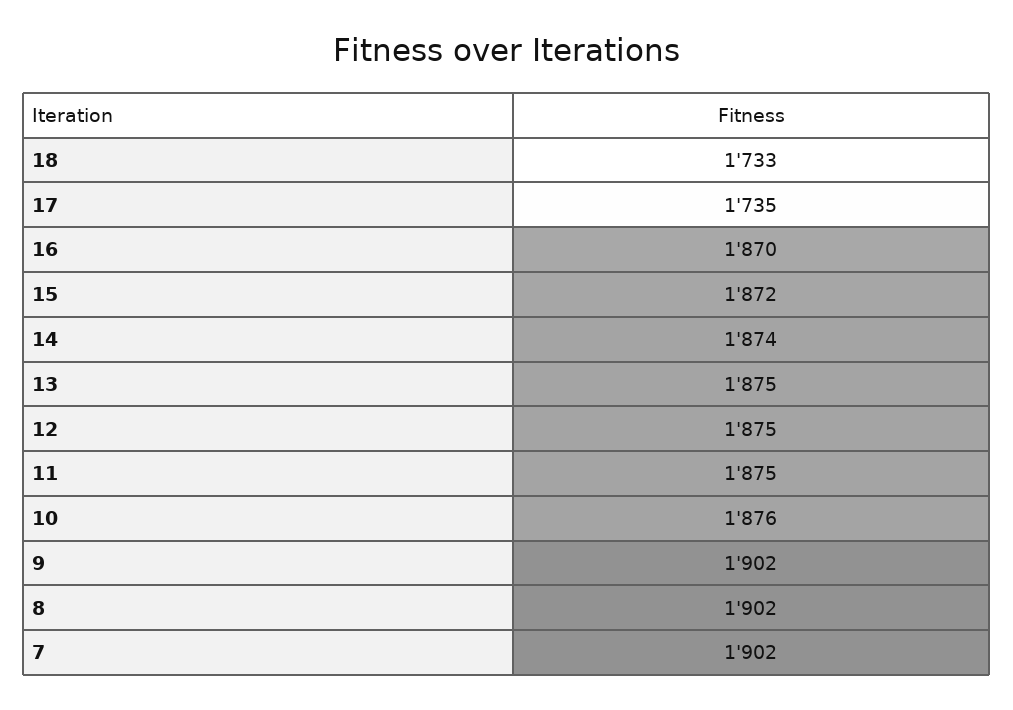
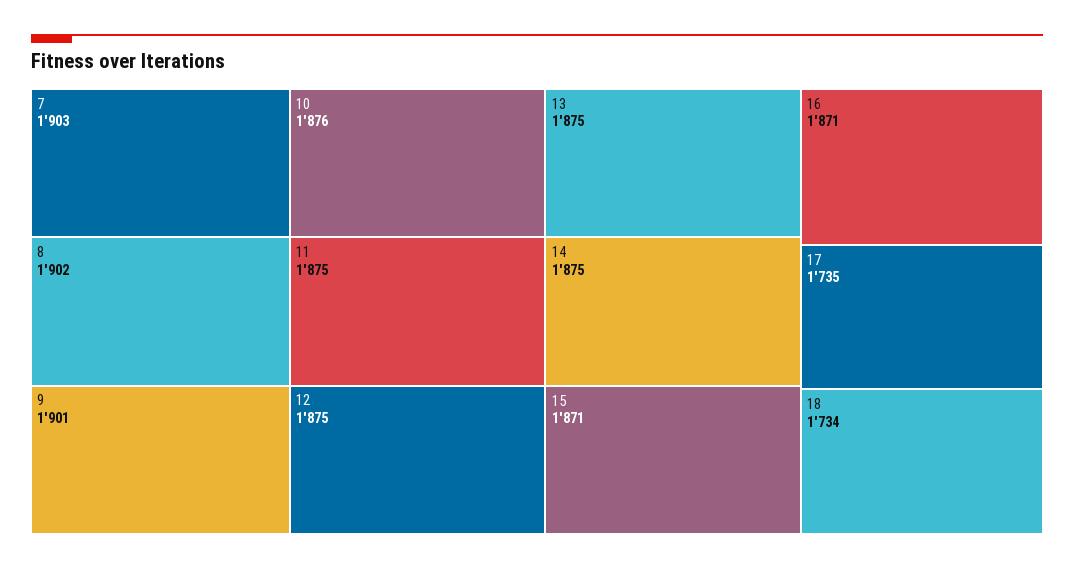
18: 1733 -> 1734
16: 1870 -> 1871
15: 1872 -> 1871
14: 1874 -> 1875
9: 1902 -> 1901
7: 1902 -> 1903

